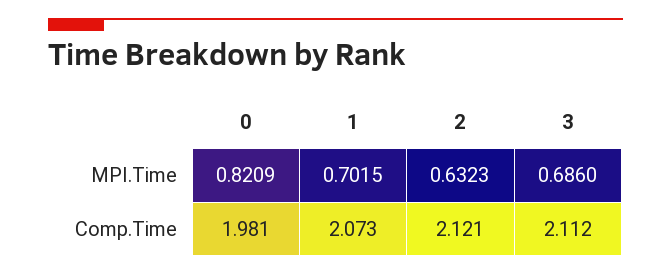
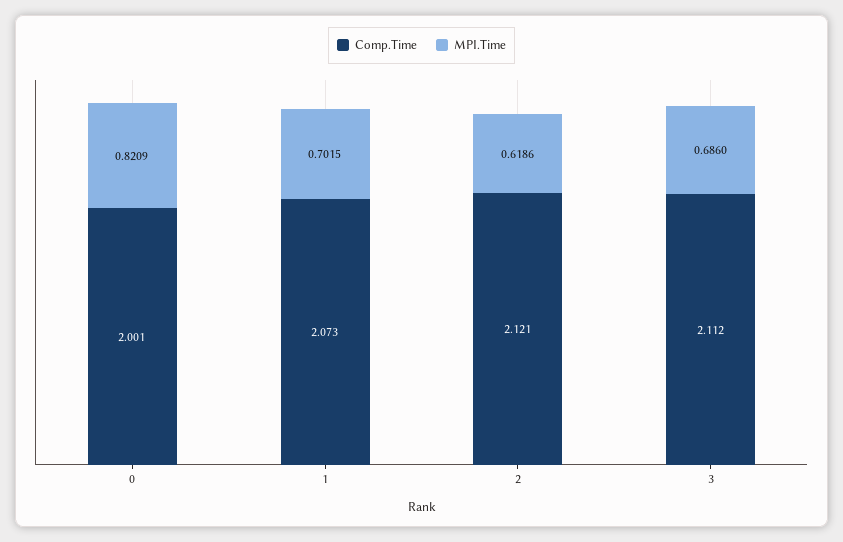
MPI.Time, 2: 0.6323 -> 0.6186
Comp.Time, 0: 1.981 -> 2.001

